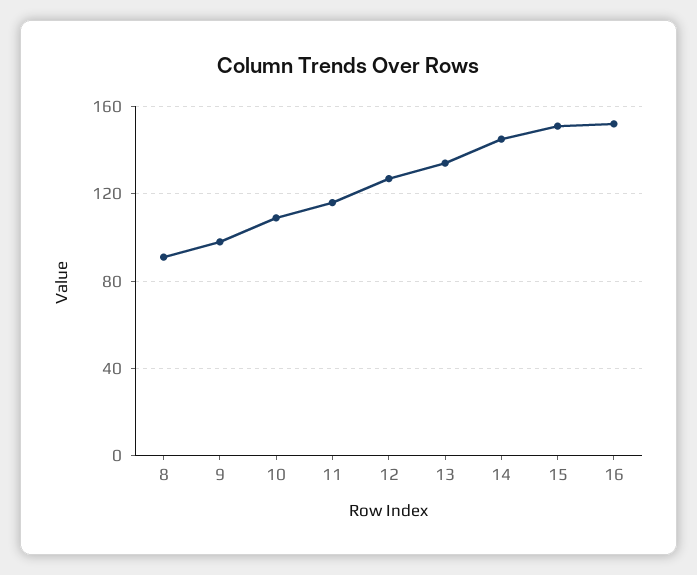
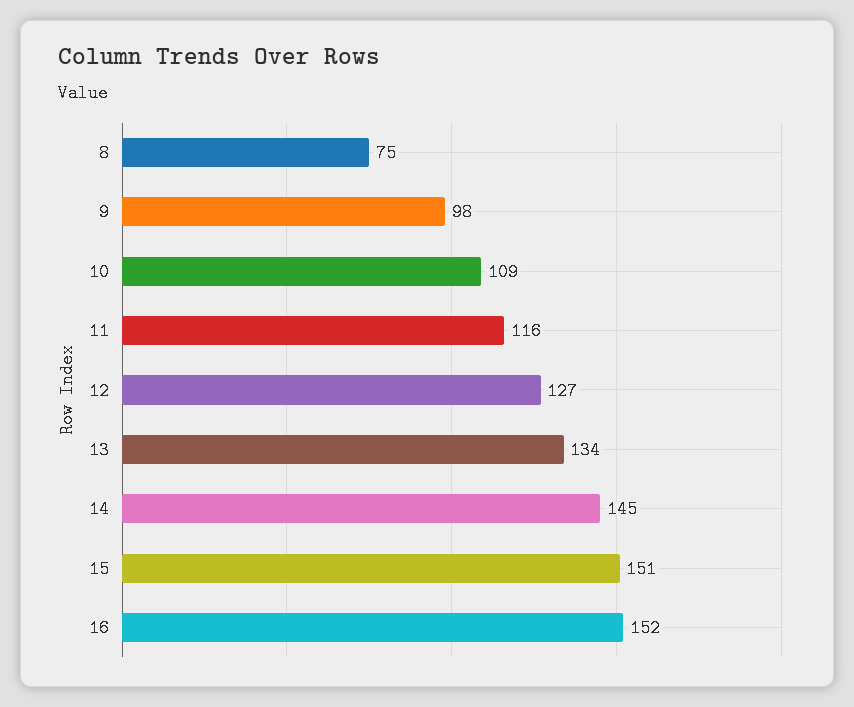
8: 90 -> 75

